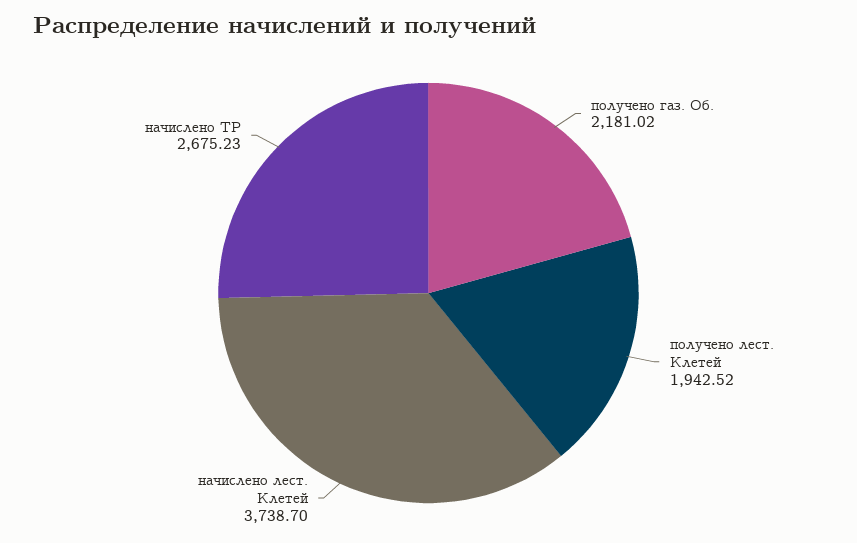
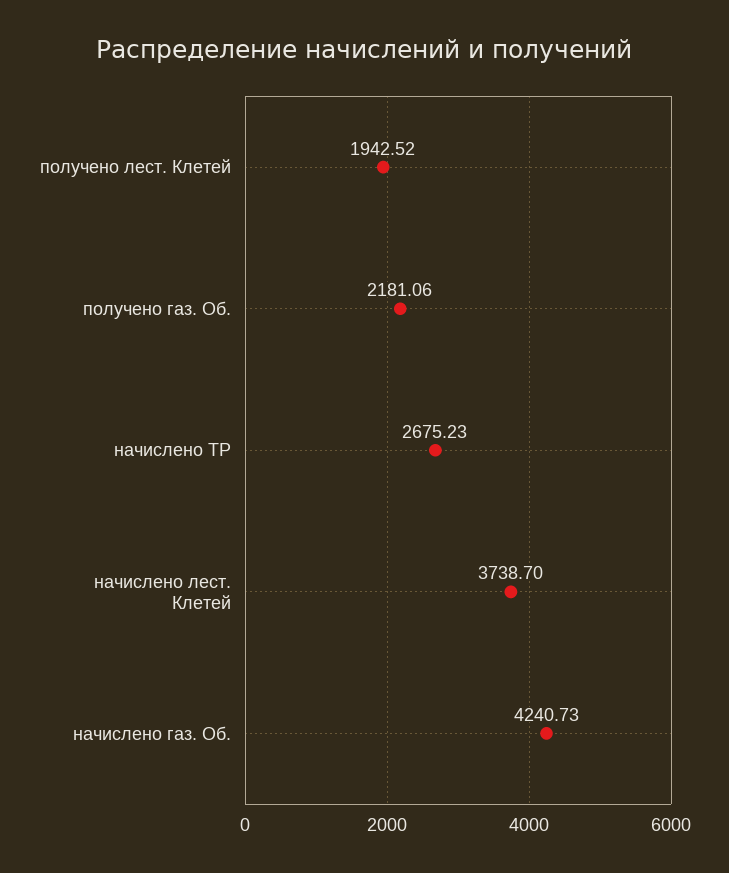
получено газ. Об.: 2181.02 -> 2181.06
начислено газ. Об.: none -> 4240.73

